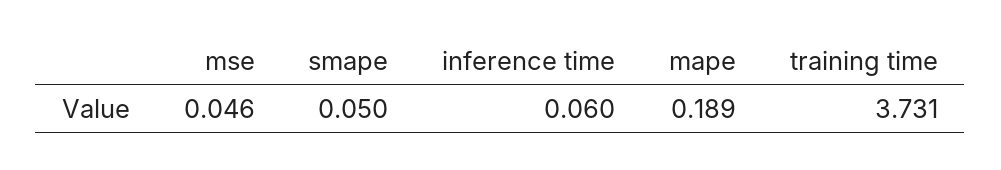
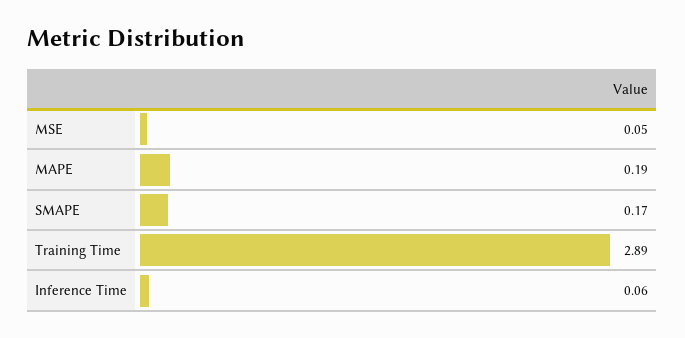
smape: 0.05 -> 0.17
training time: 3.731 -> 2.89

